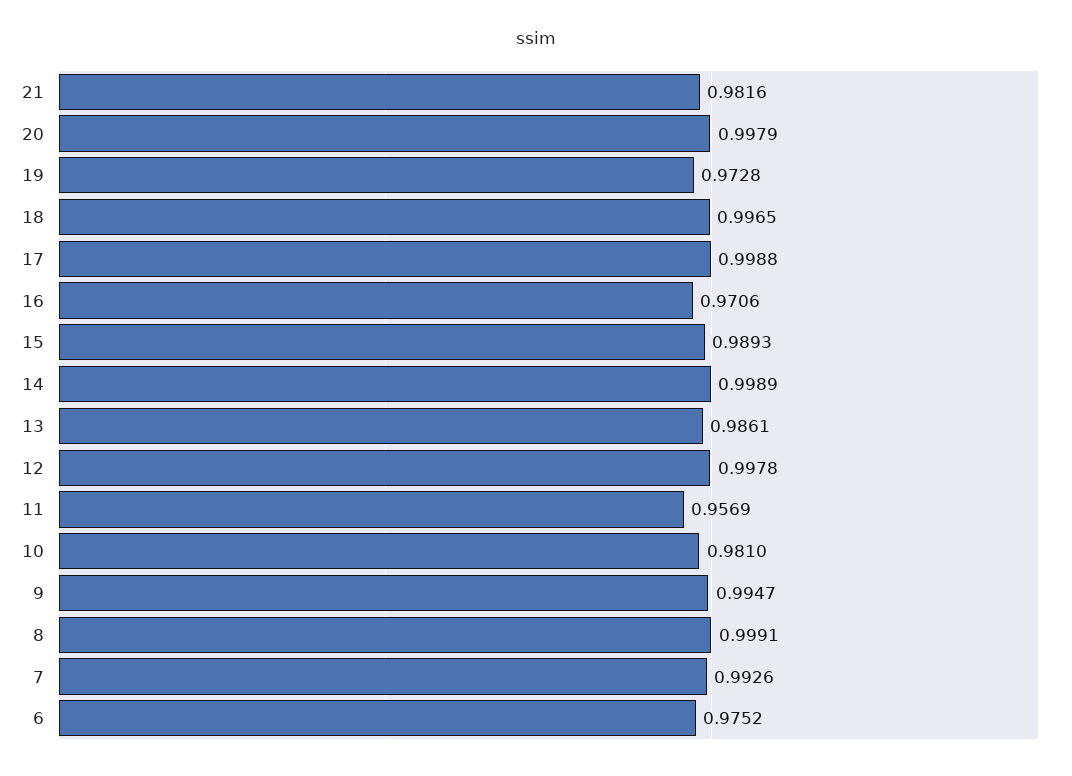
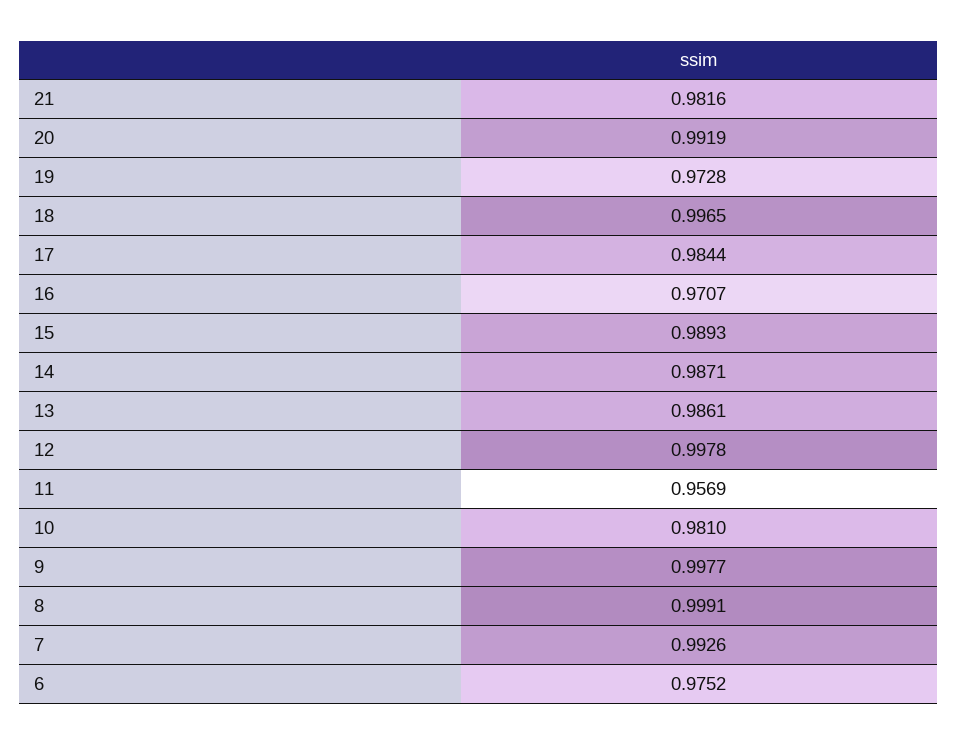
20: 0.9979 -> 0.9919
17: 0.9988 -> 0.9844
16: 0.9706 -> 0.9707
14: 0.9989 -> 0.9871
9: 0.9947 -> 0.9977

